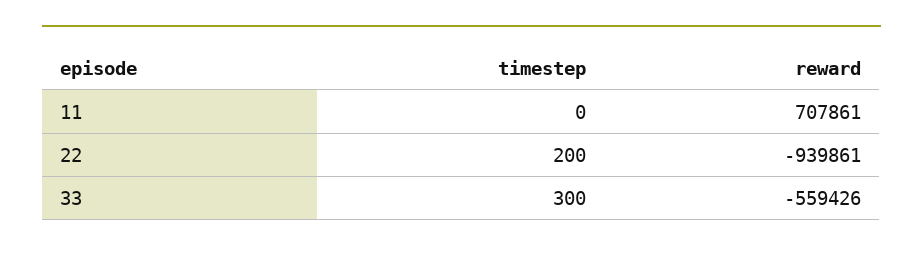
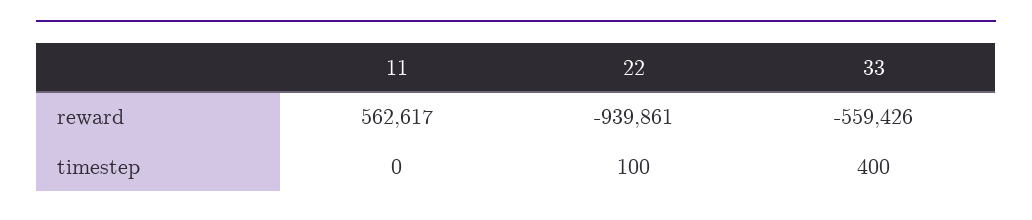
reward, 11: 707861 -> 562617
timestep, 22: 200 -> 100
timestep, 33: 300 -> 400

